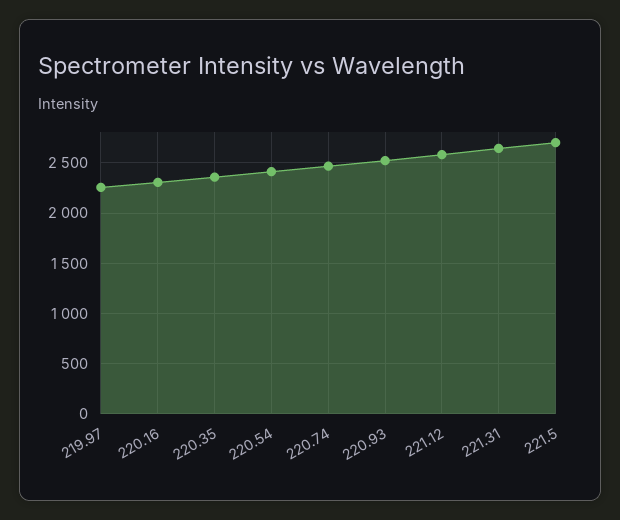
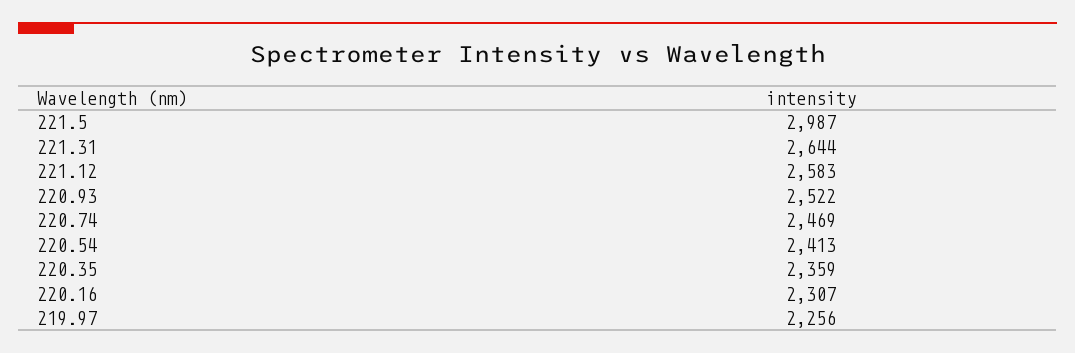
221.5: 2700 -> 2987

